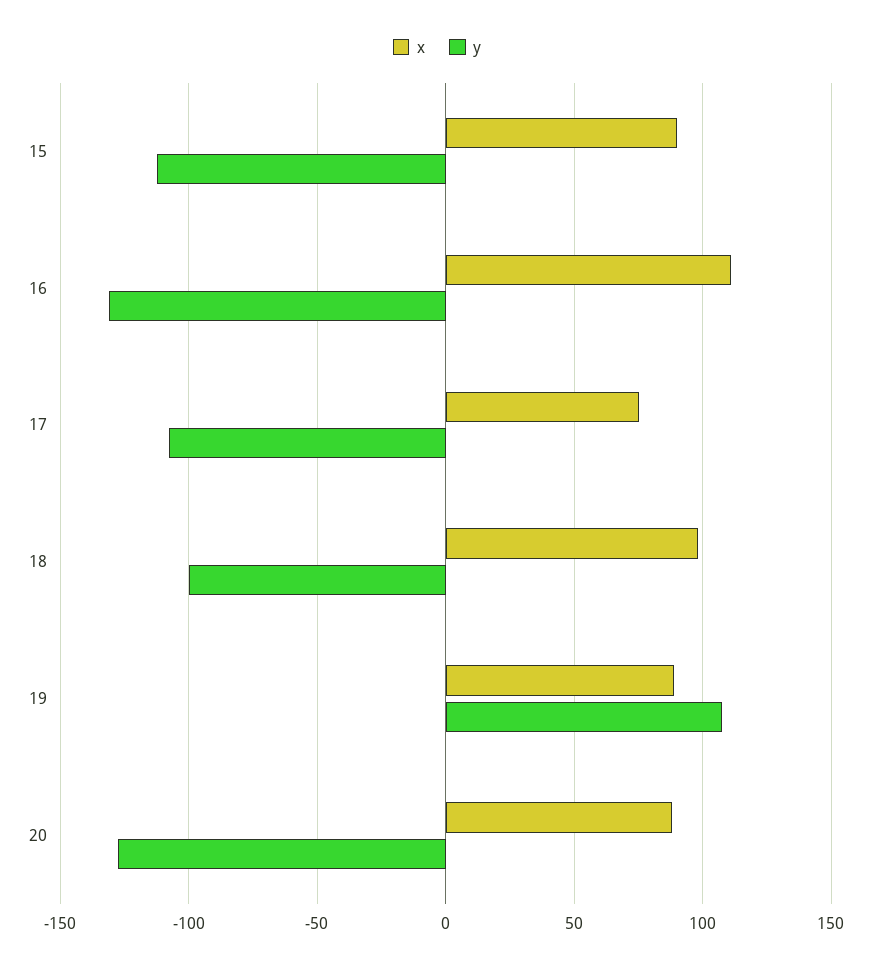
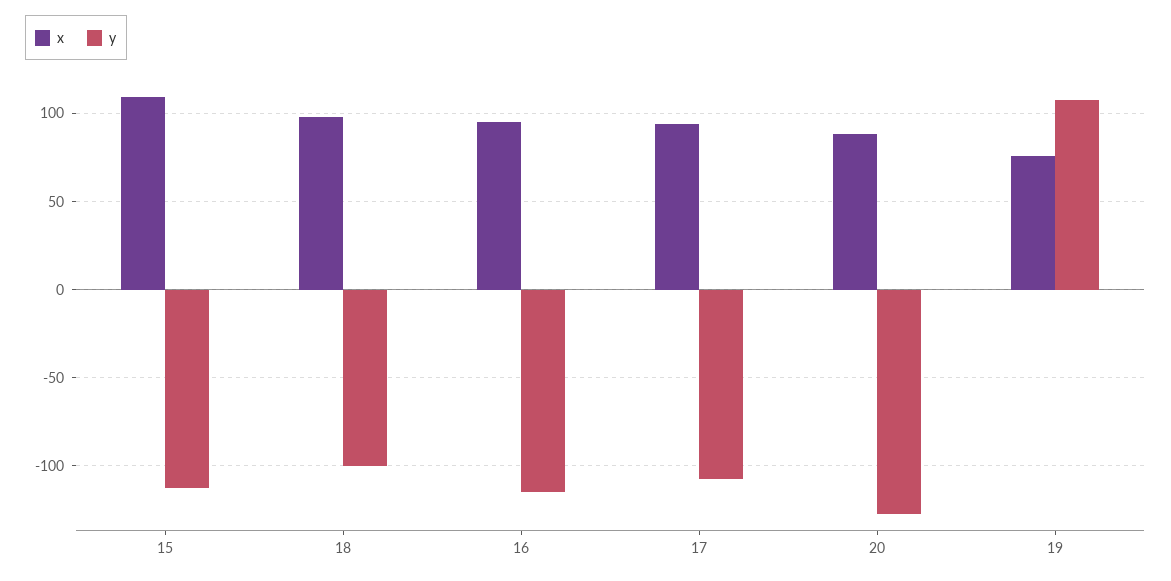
x, 15: 90 -> 110
x, 16: 110 -> 95
y, 16: -130 -> -115
x, 17: 75 -> 95
x, 19: 90 -> 75

